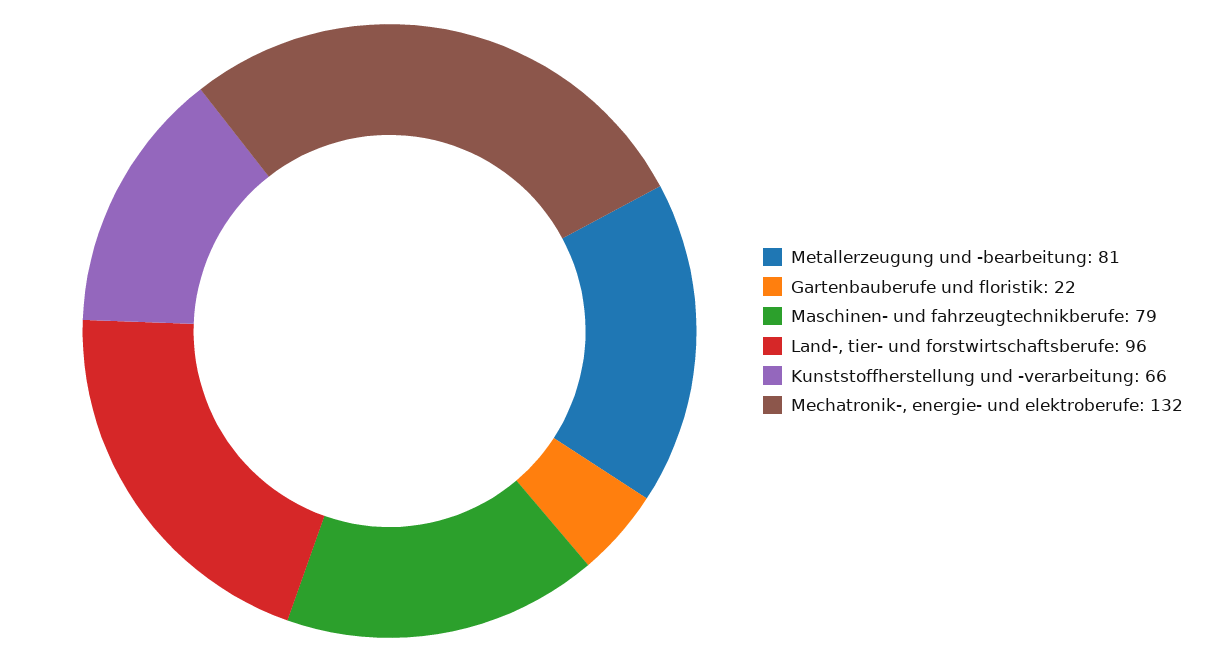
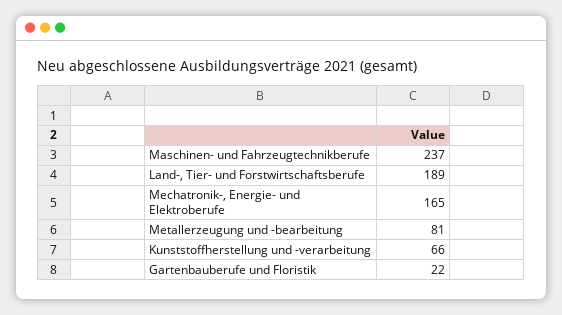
Maschinen- und fahrzeugtechnikberufe: 79 -> 237
Land-, tier- und forstwirtschaftsberufe: 96 -> 189
Mechatronik-, energie- und elektroberufe: 132 -> 165

